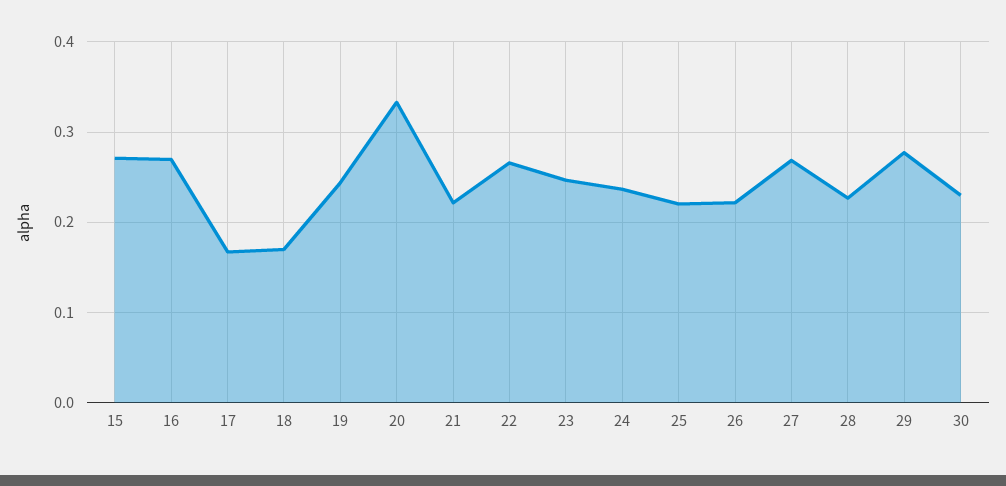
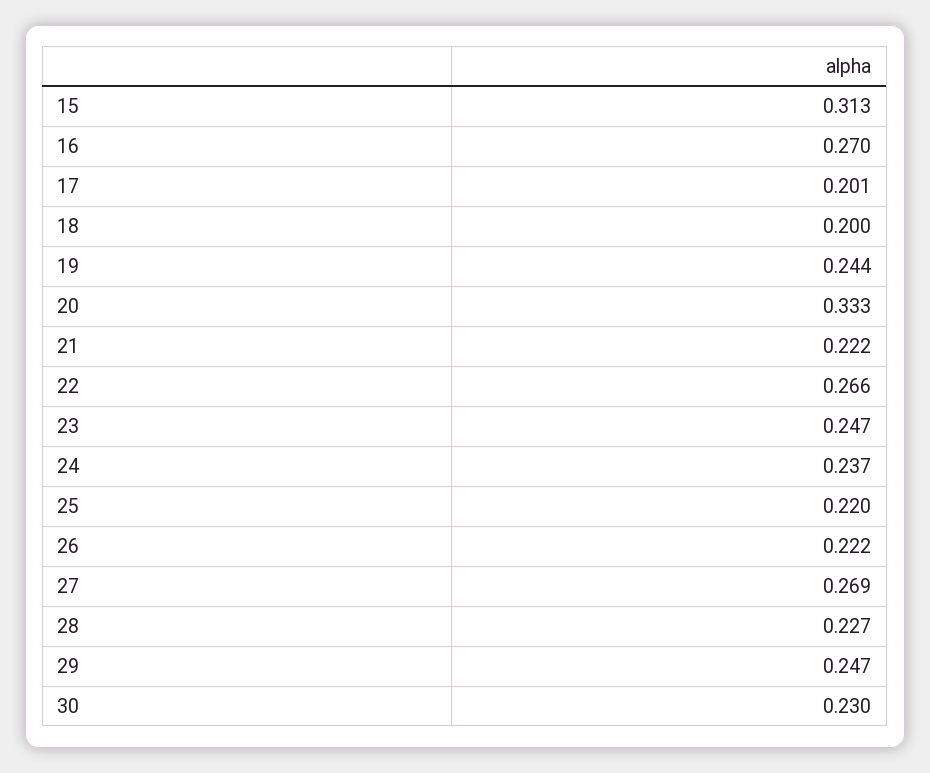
15: 0.27 -> 0.313
17: 0.17 -> 0.201
18: 0.17 -> 0.2
29: 0.28 -> 0.247

